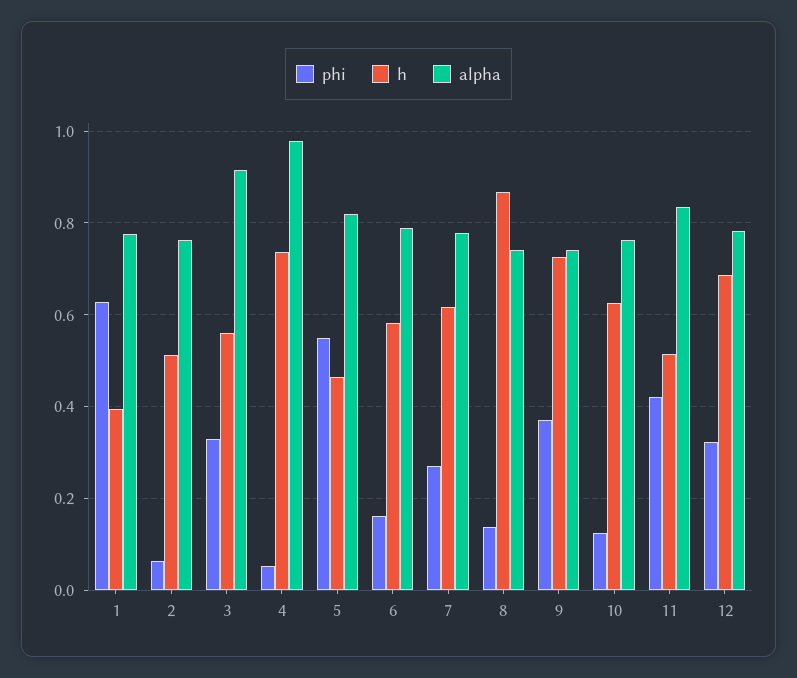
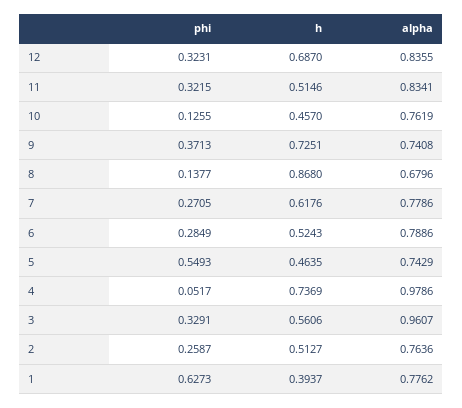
phi, 2: 0.06 -> 0.2587
alpha, 3: 0.92 -> 0.9607
alpha, 5: 0.82 -> 0.7429
phi, 6: 0.16 -> 0.2849
h, 6: 0.58 -> 0.5243
alpha, 8: 0.74 -> 0.6796
h, 10: 0.62 -> 0.457
phi, 11: 0.42 -> 0.3215
alpha, 12: 0.78 -> 0.8355

